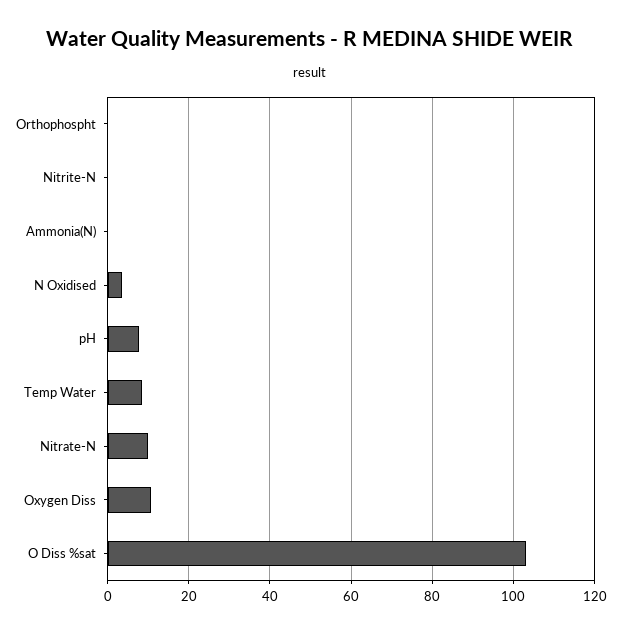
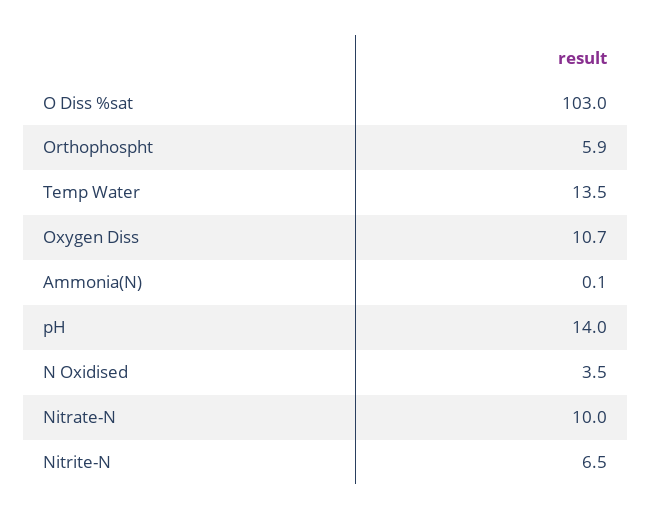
Orthophospht: 0 -> 5.9
Nitrite-N: 0 -> 6.5
pH: 8 -> 14
Temp Water: 8 -> 13.5

